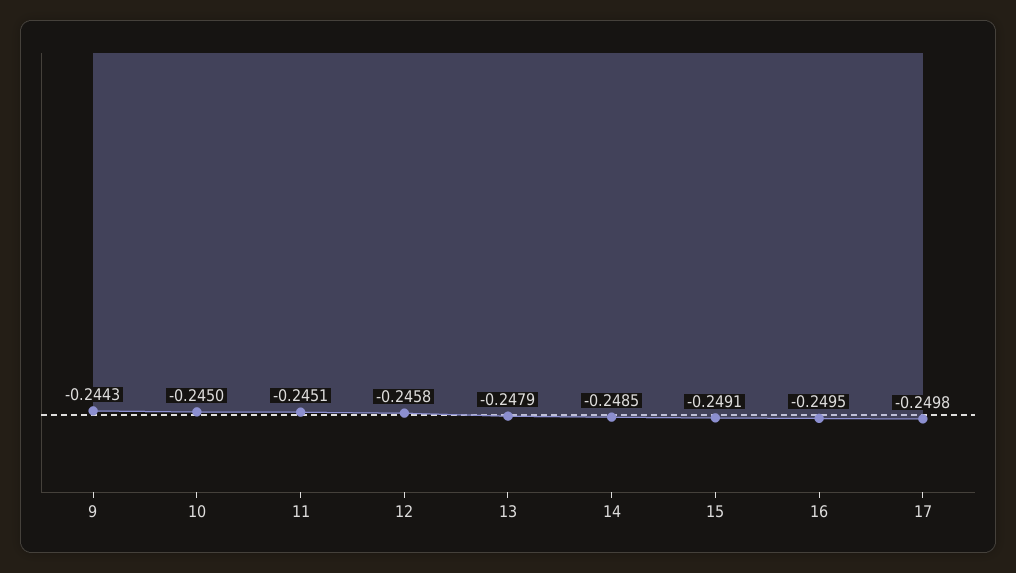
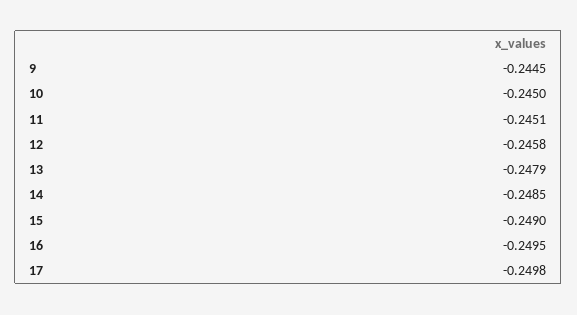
9: -0.2443 -> -0.2445
15: -0.2491 -> -0.249

